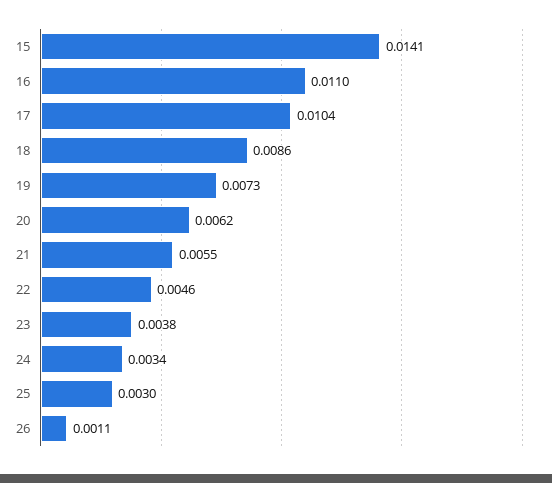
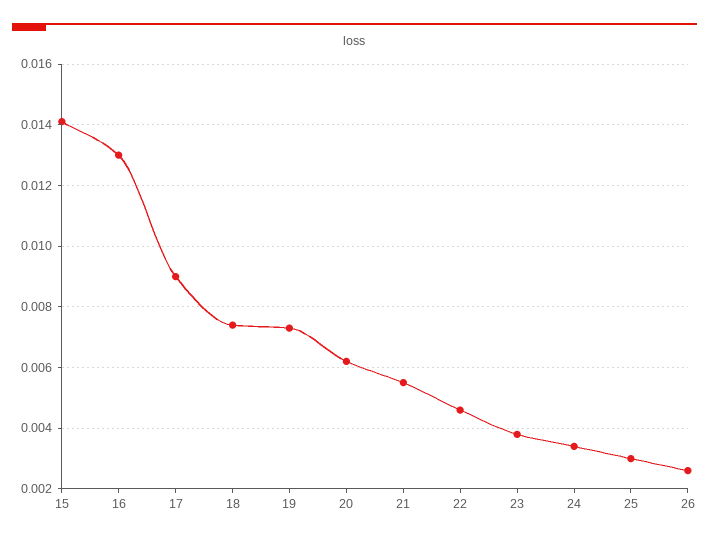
16: 0.011 -> 0.013
17: 0.0104 -> 0.009
18: 0.0086 -> 0.0075
26: 0.0011 -> 0.0025

